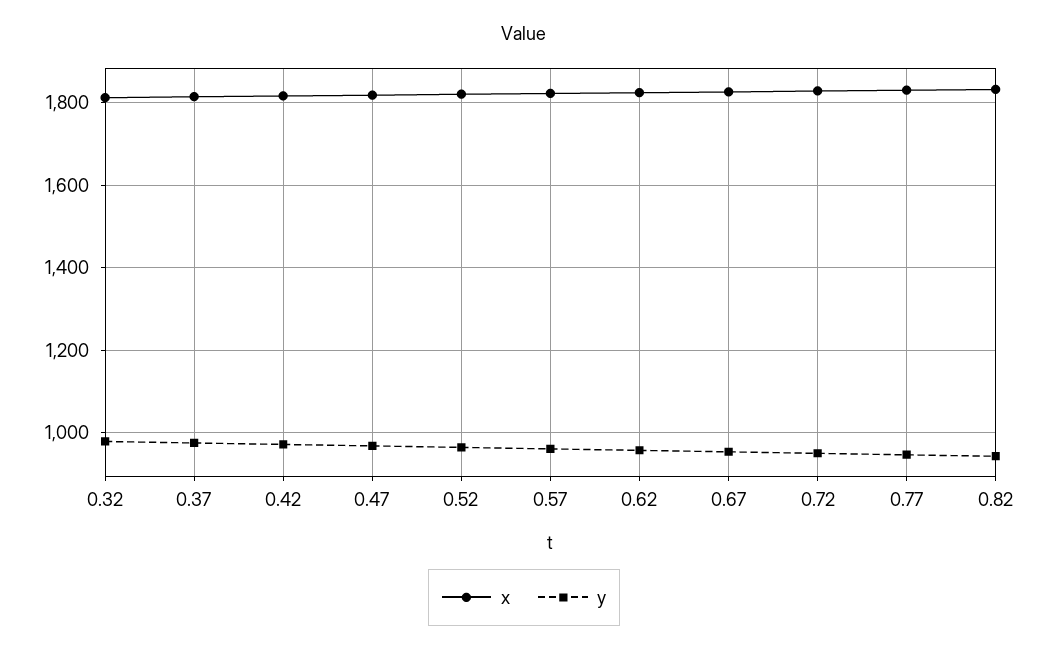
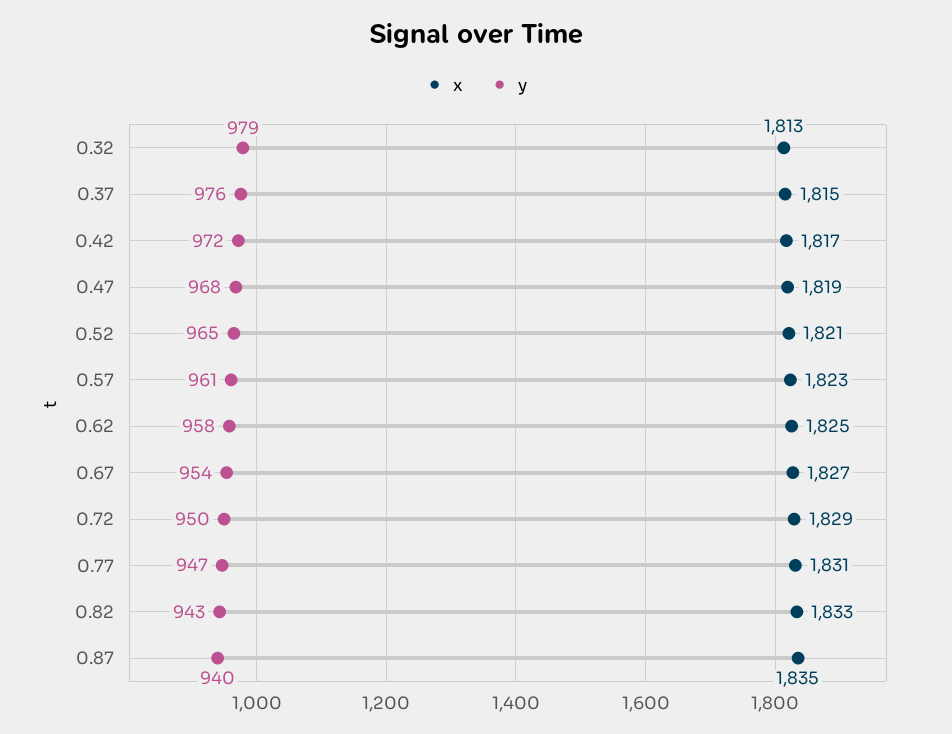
x, 0.87: none -> 1835
y, 0.87: none -> 940

